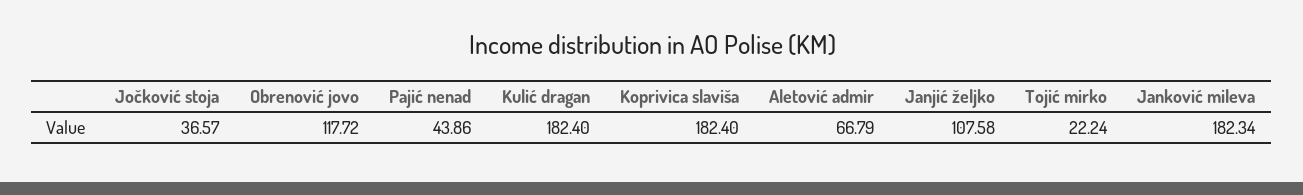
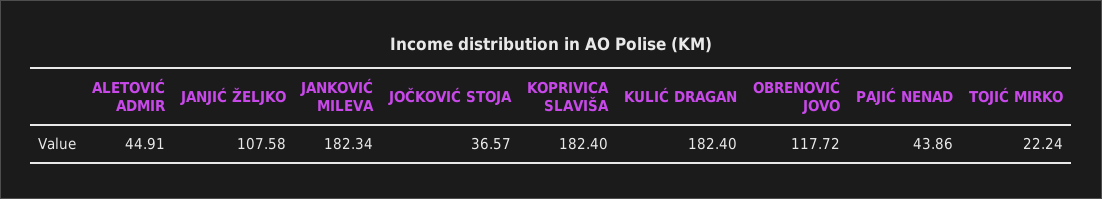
Aletović admir: 66.79 -> 44.91

